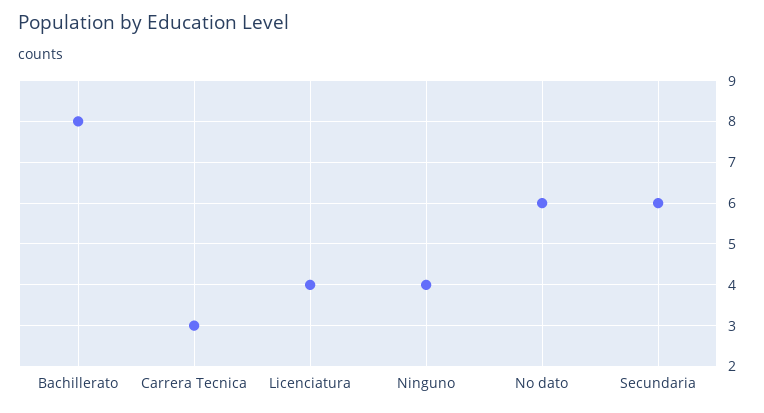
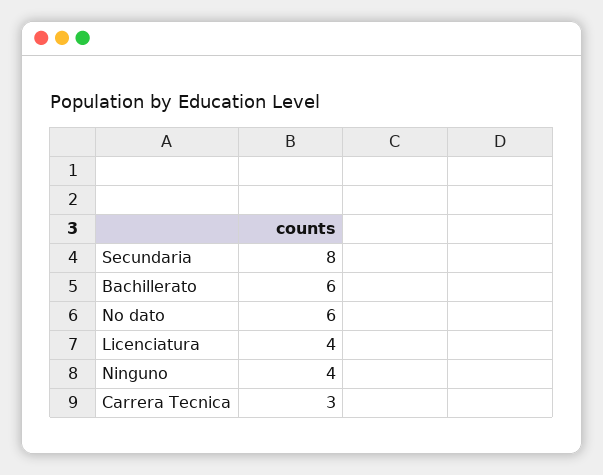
Bachillerato: 8 -> 6
Secundaria: 6 -> 8

